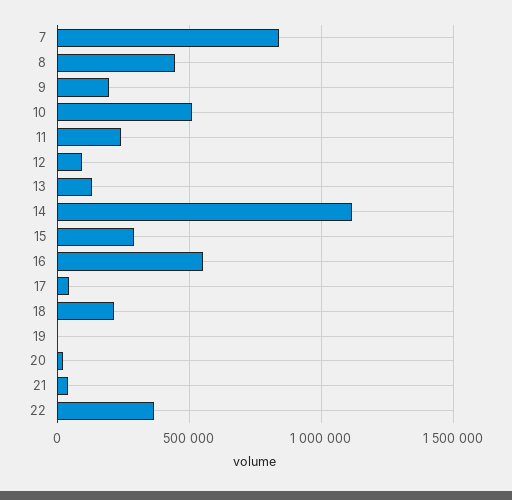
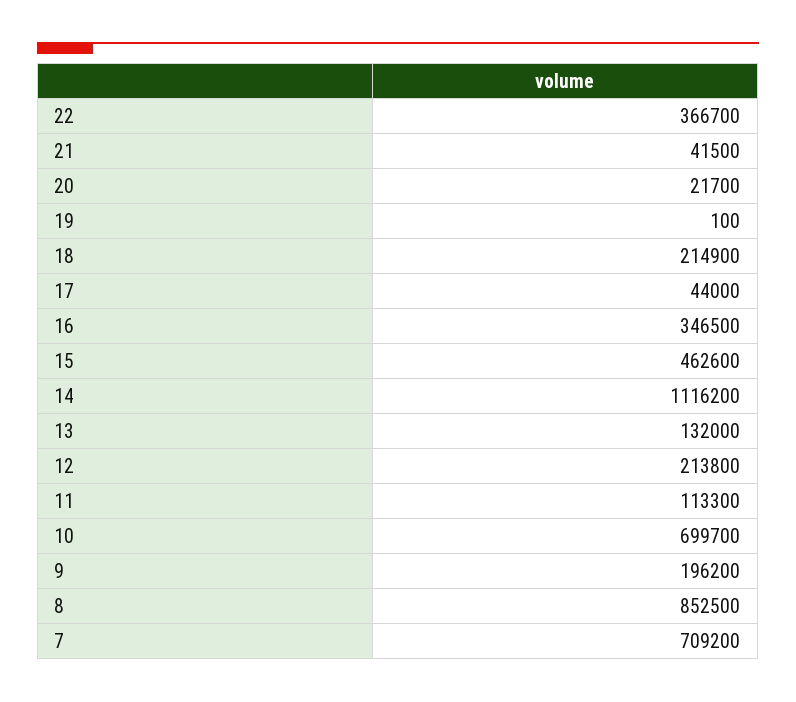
7: 850000 -> 709200
8: 450000 -> 852500
10: 500000 -> 699700
11: 250000 -> 113300
12: 100000 -> 213800
15: 300000 -> 462600
16: 550000 -> 346500

